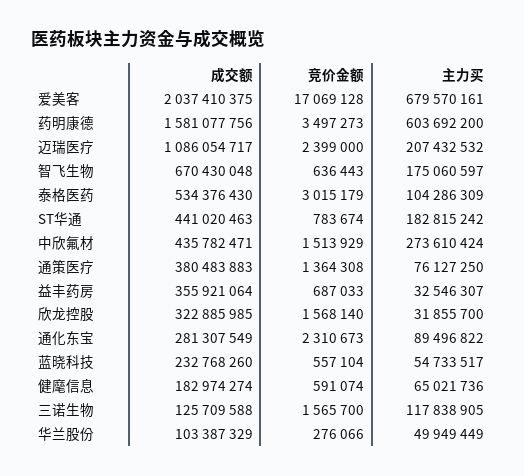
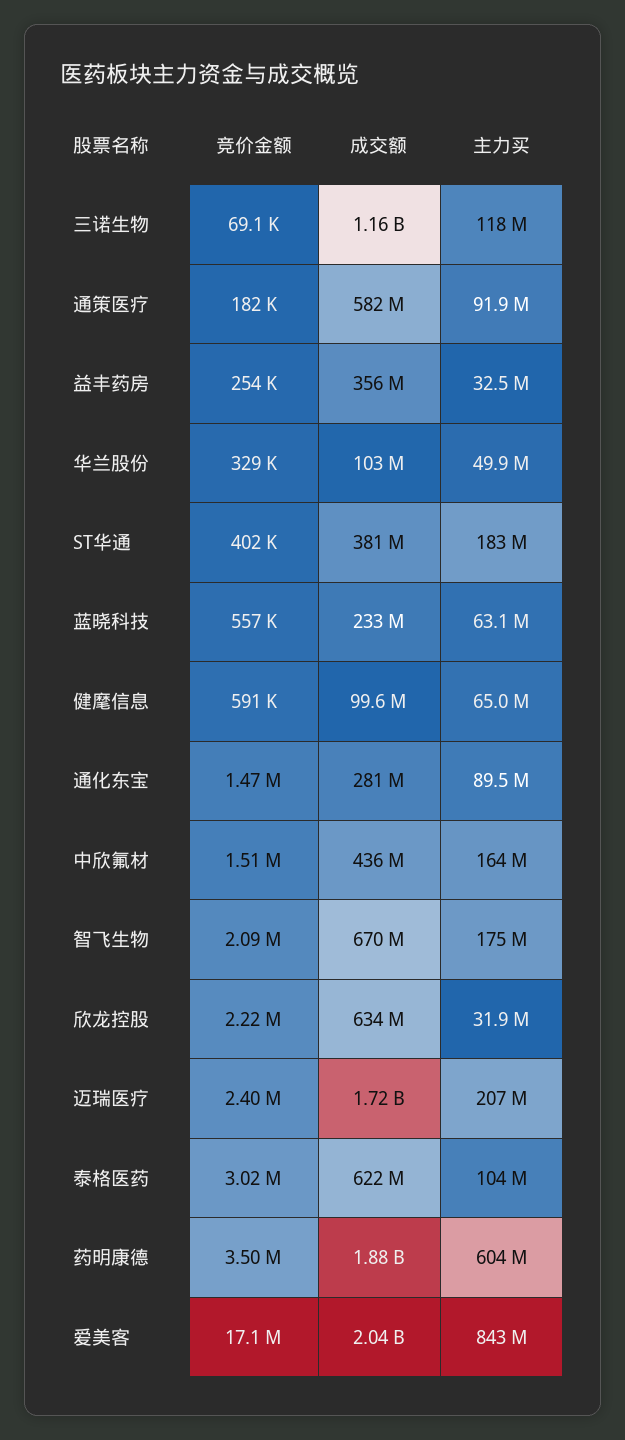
主力买, 爱美客: 679570161 -> 843000000
成交额, 药明康德: 1581077756 -> 1880000000
成交额, 迈瑞医疗: 1086054717 -> 1720000000
竞价金额, 智飞生物: 636443 -> 2090000
成交额, 泰格医药: 534376430 -> 622000000
成交额, ST华通: 441020463 -> 381000000
竞价金额, ST华通: 783674 -> 402000
主力买, 中欣氟材: 273610424 -> 164000000
成交额, 通策医疗: 380483883 -> 582000000
竞价金额, 通策医疗: 1364308 -> 182000
主力买, 通策医疗: 76127250 -> 91900000
竞价金额, 益丰药房: 687033 -> 254000
成交额, 欣龙控股: 322885985 -> 634000000
竞价金额, 欣龙控股: 1568140 -> 2220000
竞价金额, 通化东宝: 2310673 -> 1470000
主力买, 蓝晓科技: 54733517 -> 63100000
成交额, 健麾信息: 182974274 -> 99600000
成交额, 三诺生物: 125709588 -> 1160000000
竞价金额, 三诺生物: 1565700 -> 69100
竞价金额, 华兰股份: 276066 -> 329000

